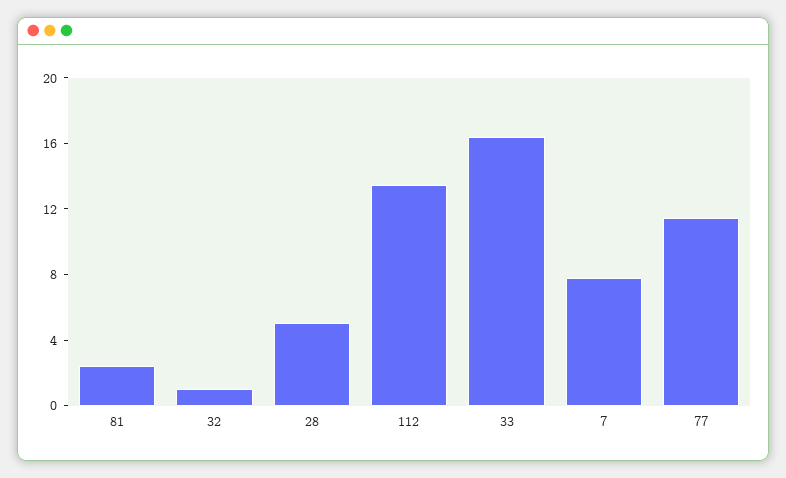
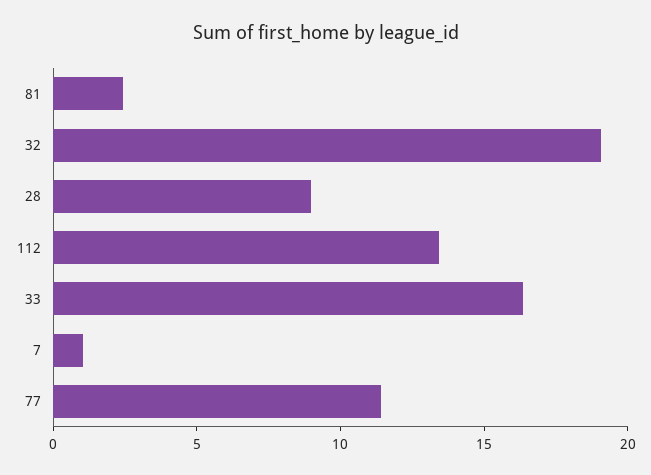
32: 1 -> 19
28: 5 -> 9
7: 8 -> 1

